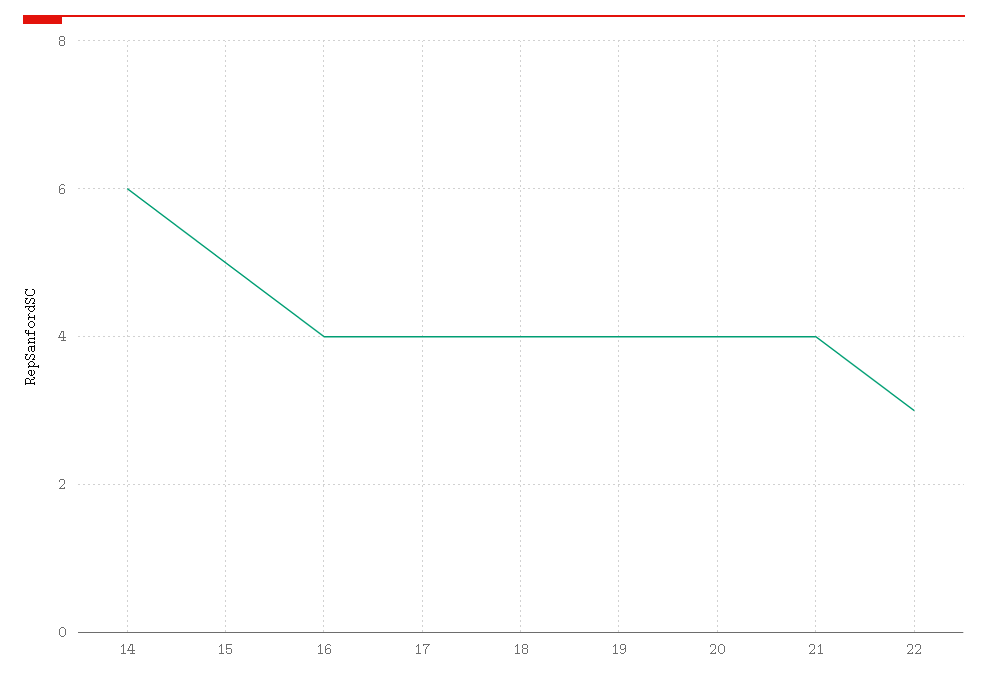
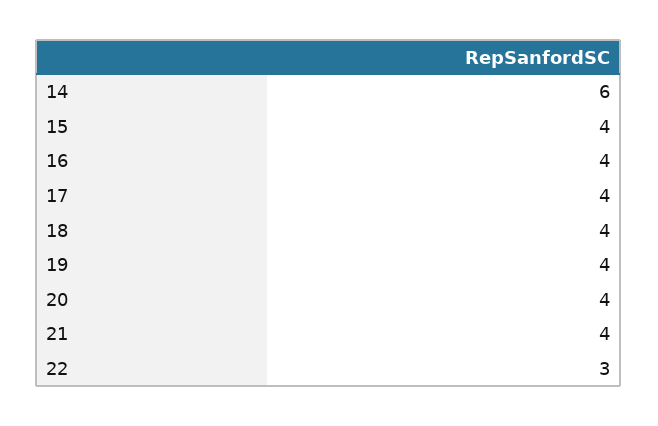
15: 5 -> 4

